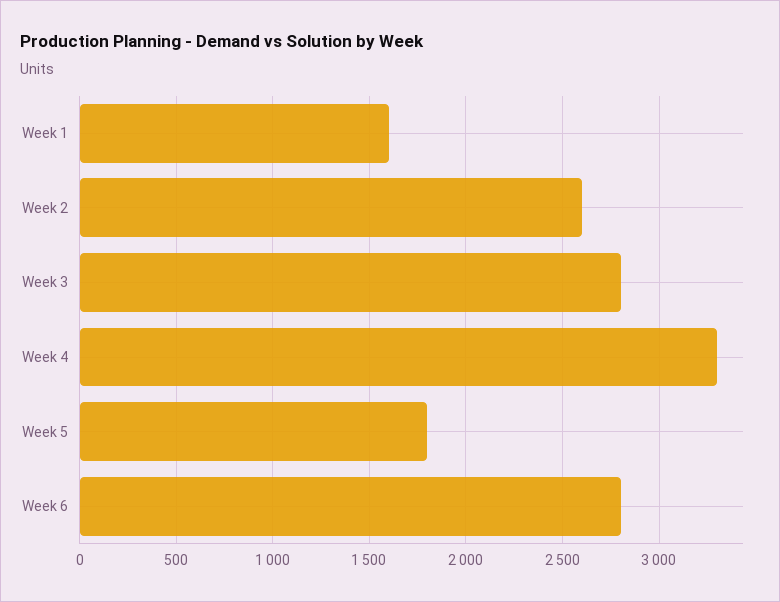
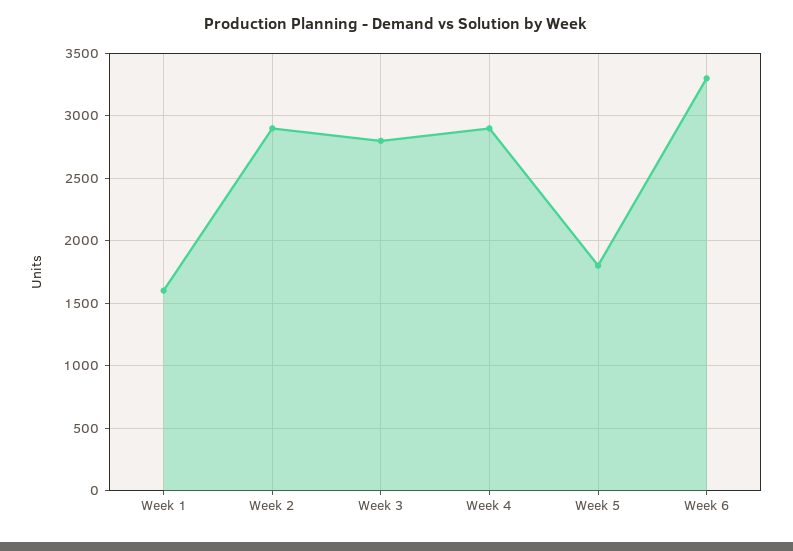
Week 2: 2600 -> 2900
Week 4: 3300 -> 2900
Week 6: 2800 -> 3300

